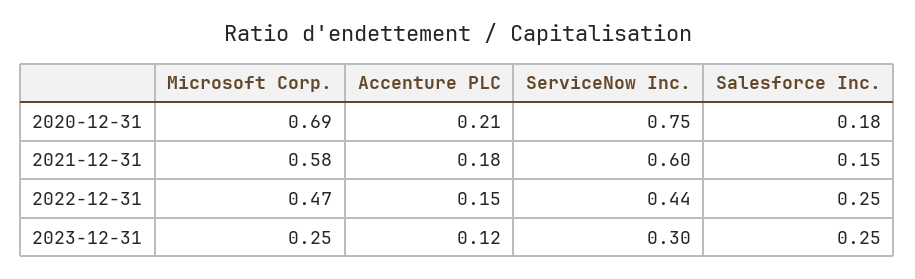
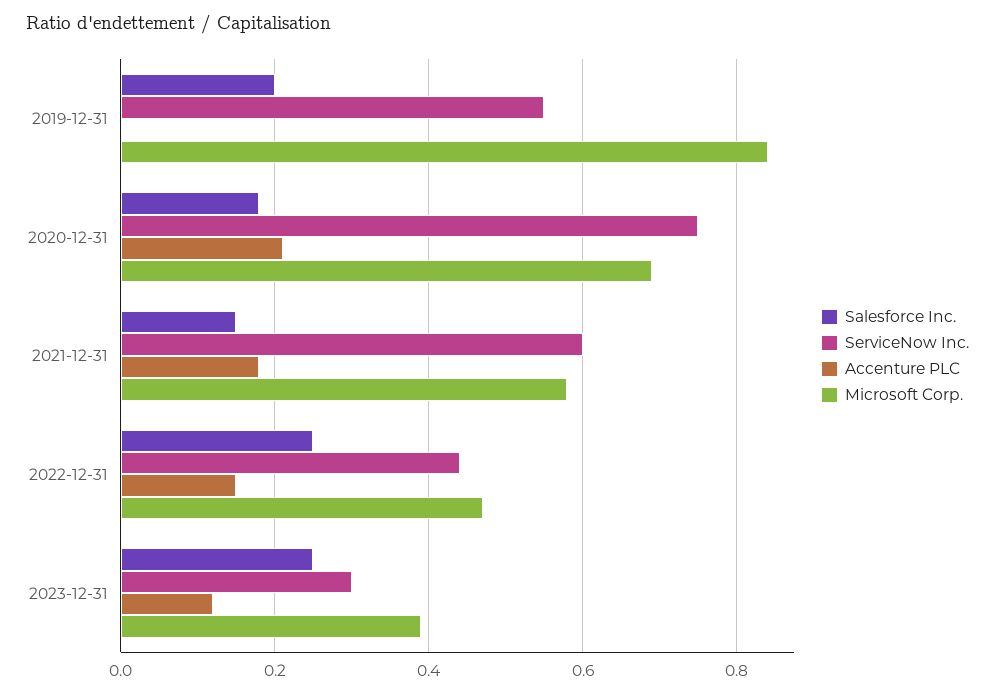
Microsoft Corp., 2023-12-31: 0.25 -> 0.4
Salesforce Inc., 2019-12-31: none -> 0.2
ServiceNow Inc., 2019-12-31: none -> 0.55
Accenture PLC, 2019-12-31: none -> 0
Microsoft Corp., 2019-12-31: none -> 0.85

